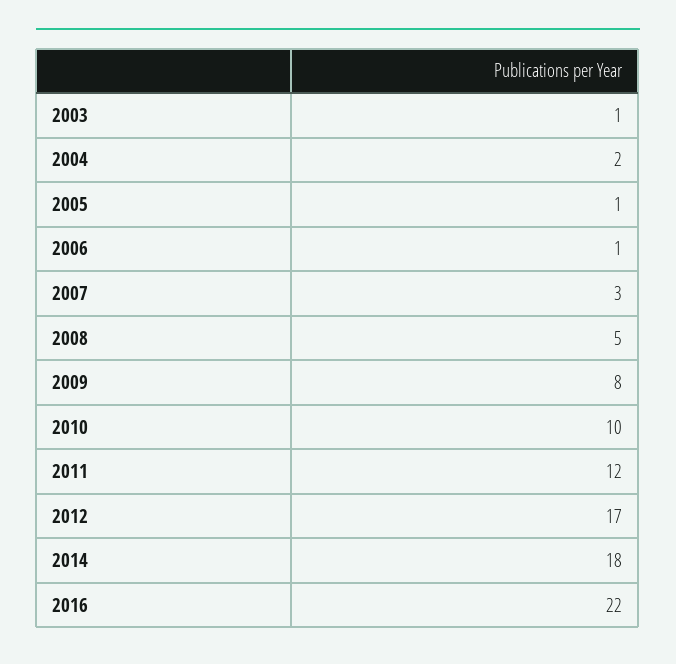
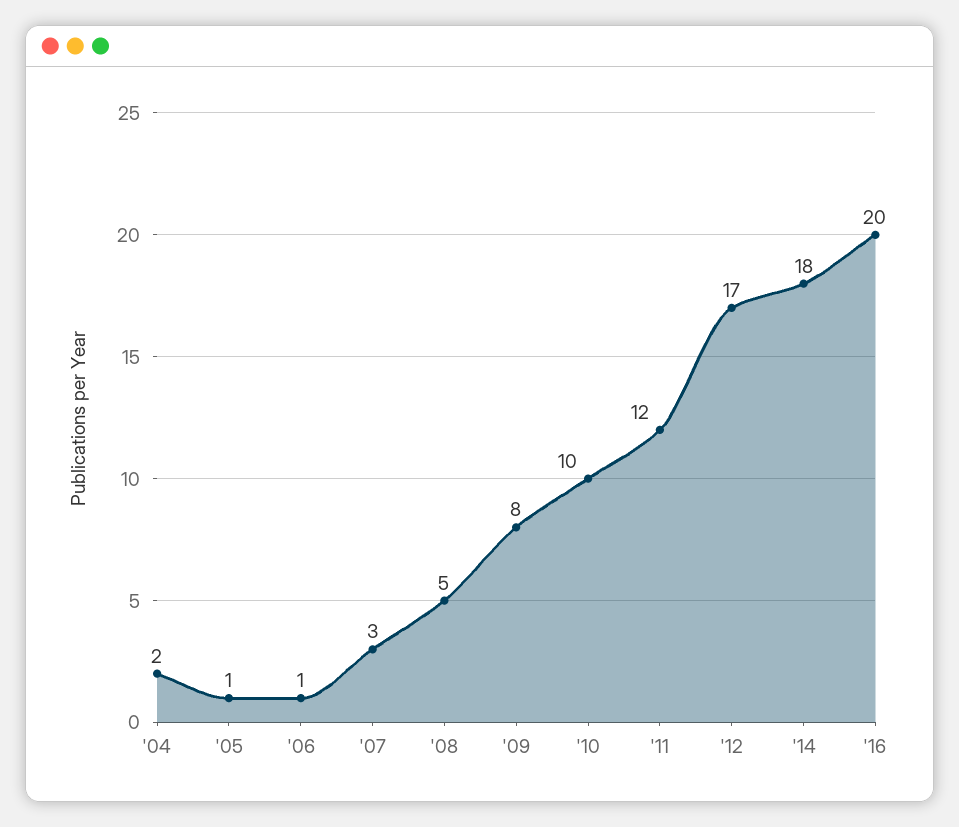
2003: 1 -> none
2016: 22 -> 20

